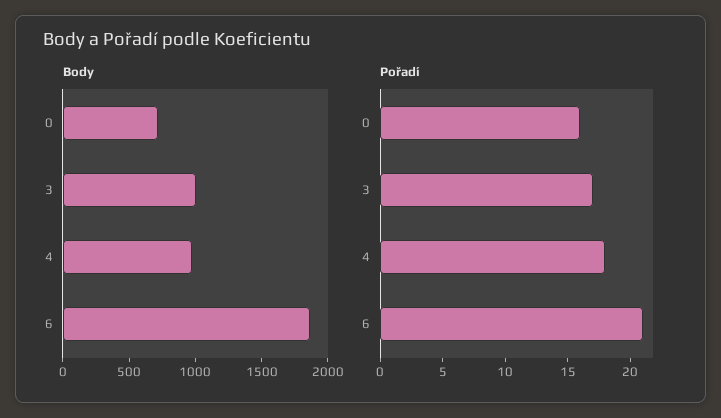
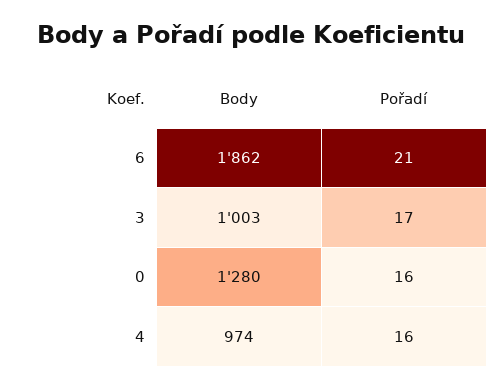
Body, 0: 700 -> 1280
Pořadí, 4: 18 -> 16

